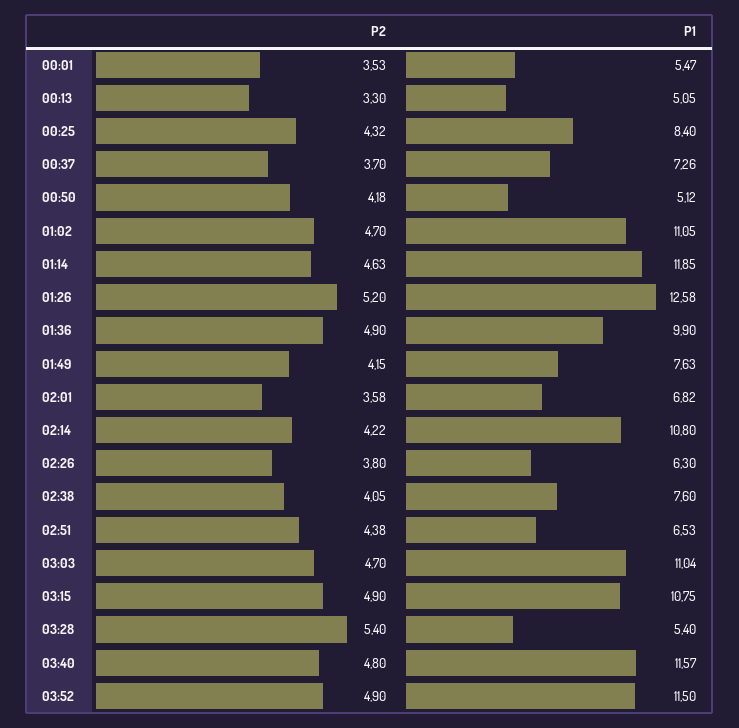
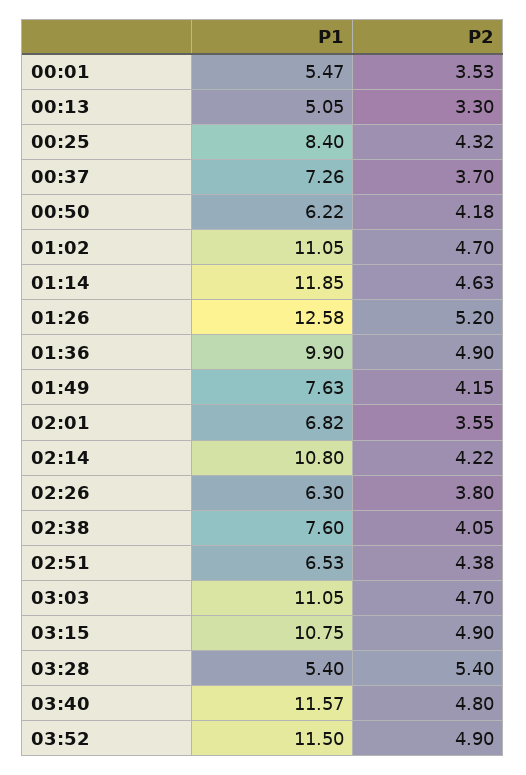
P1, 00:50: 5.12 -> 6.22
P2, 02:01: 3.58 -> 3.55
P1, 03:03: 11.04 -> 11.05

